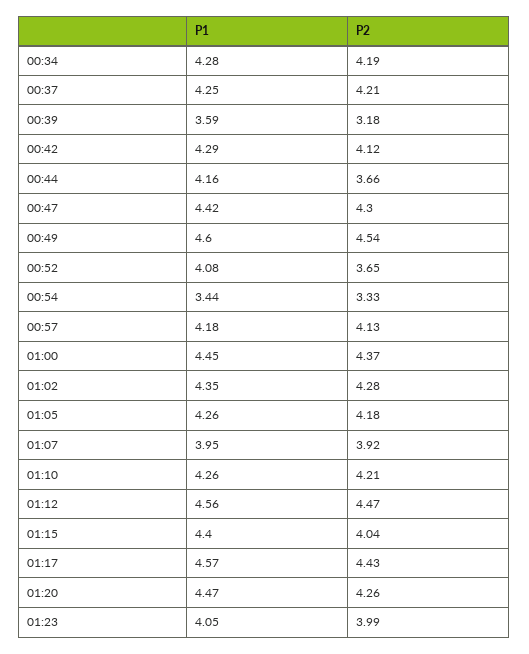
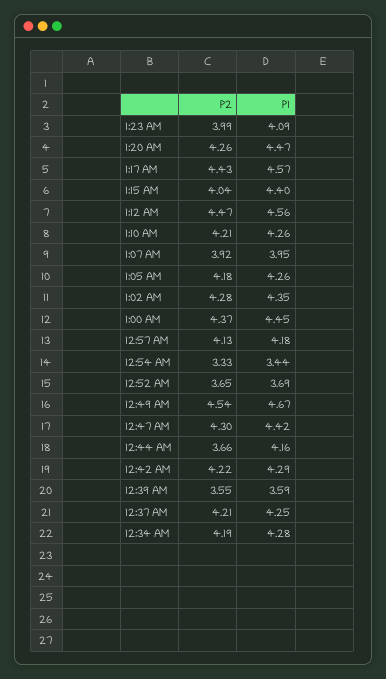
P2, 00:39: 3.18 -> 3.55
P2, 00:42: 4.12 -> 4.22
P1, 00:49: 4.6 -> 4.67
P1, 00:52: 4.08 -> 3.69
P1, 01:23: 4.05 -> 4.09

